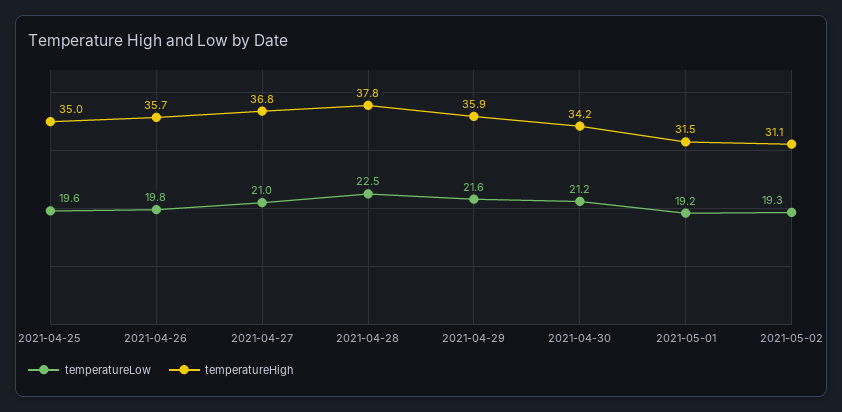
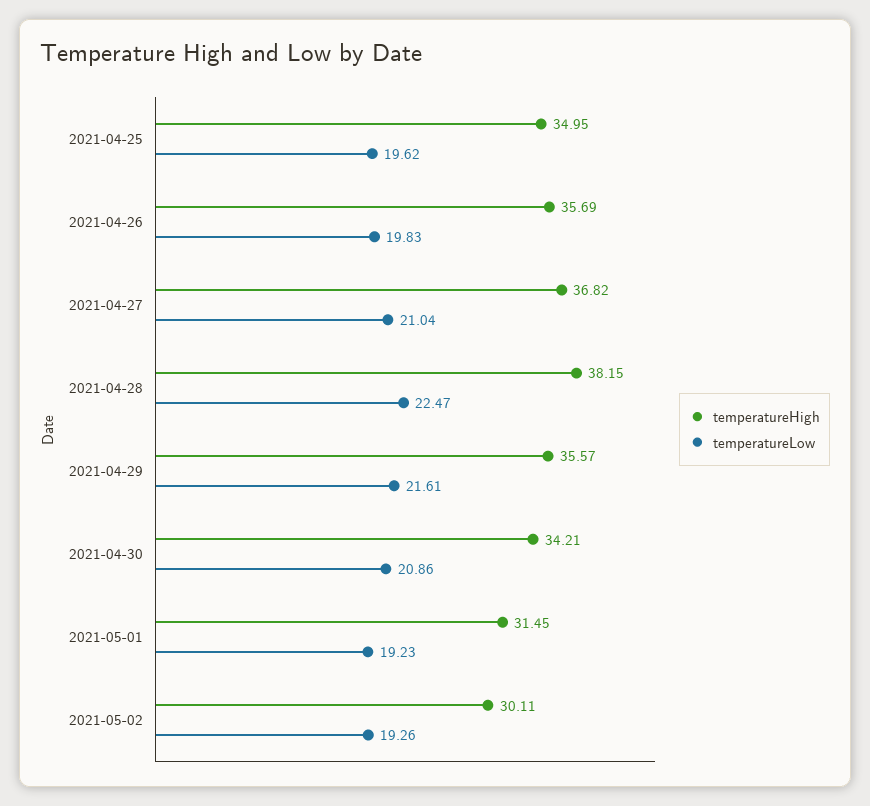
temperatureHigh, 2021-04-28: 37.8 -> 38.15
temperatureHigh, 2021-04-29: 35.9 -> 35.57
temperatureLow, 2021-04-30: 21.2 -> 20.86
temperatureHigh, 2021-05-02: 31.1 -> 30.11

